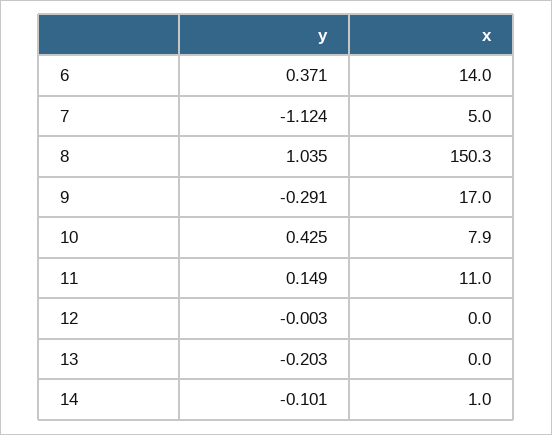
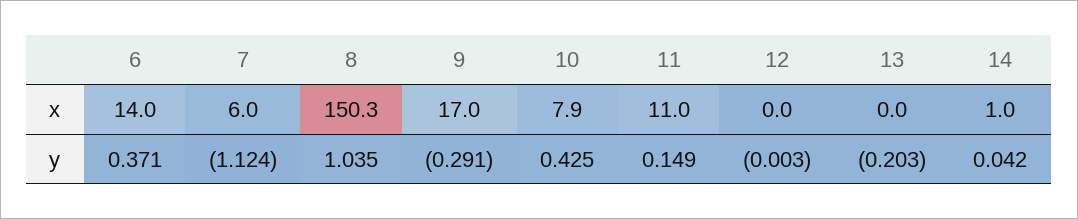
x, 7: 5 -> 6
y, 14: -0.101 -> 0.042

